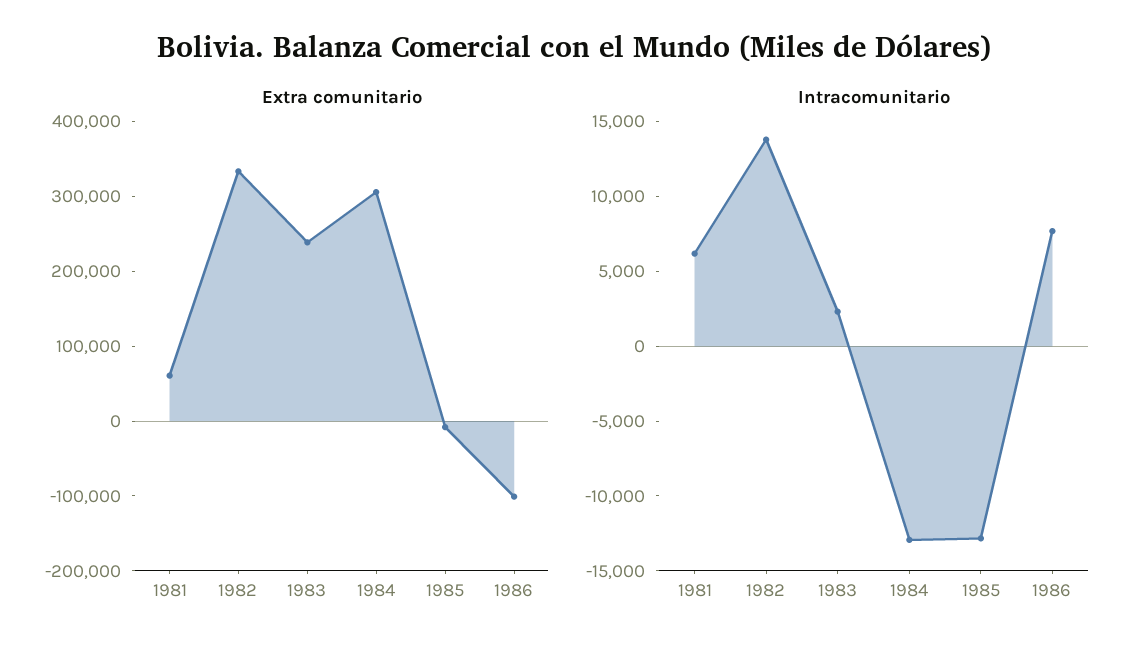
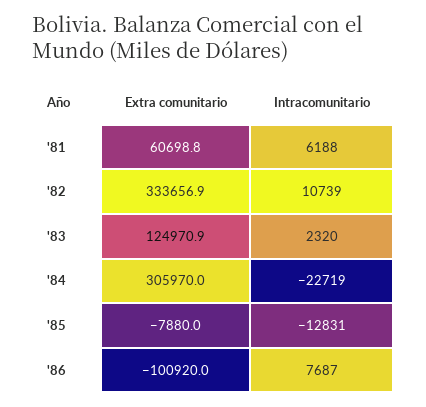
Extra comunitario, 1983: 240000 -> 124970.9
Intracomunitario, 1982: 14000 -> 10739
Intracomunitario, 1984: -13000 -> -22719

